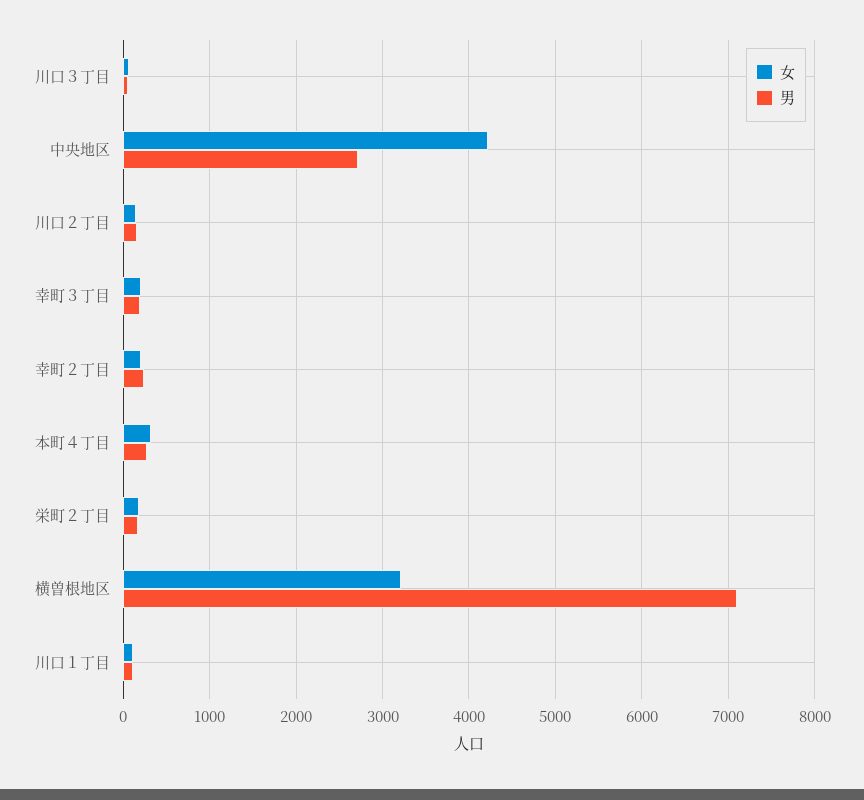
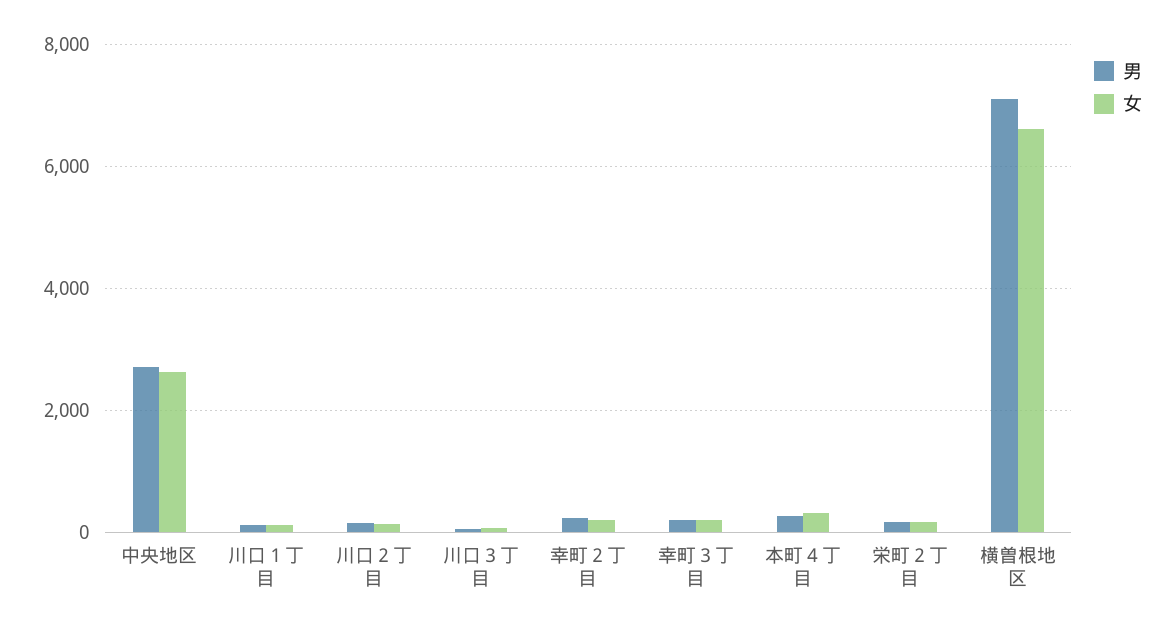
女, 中央地区: 4200 -> 2600
女, 横曽根地区: 3200 -> 6600

